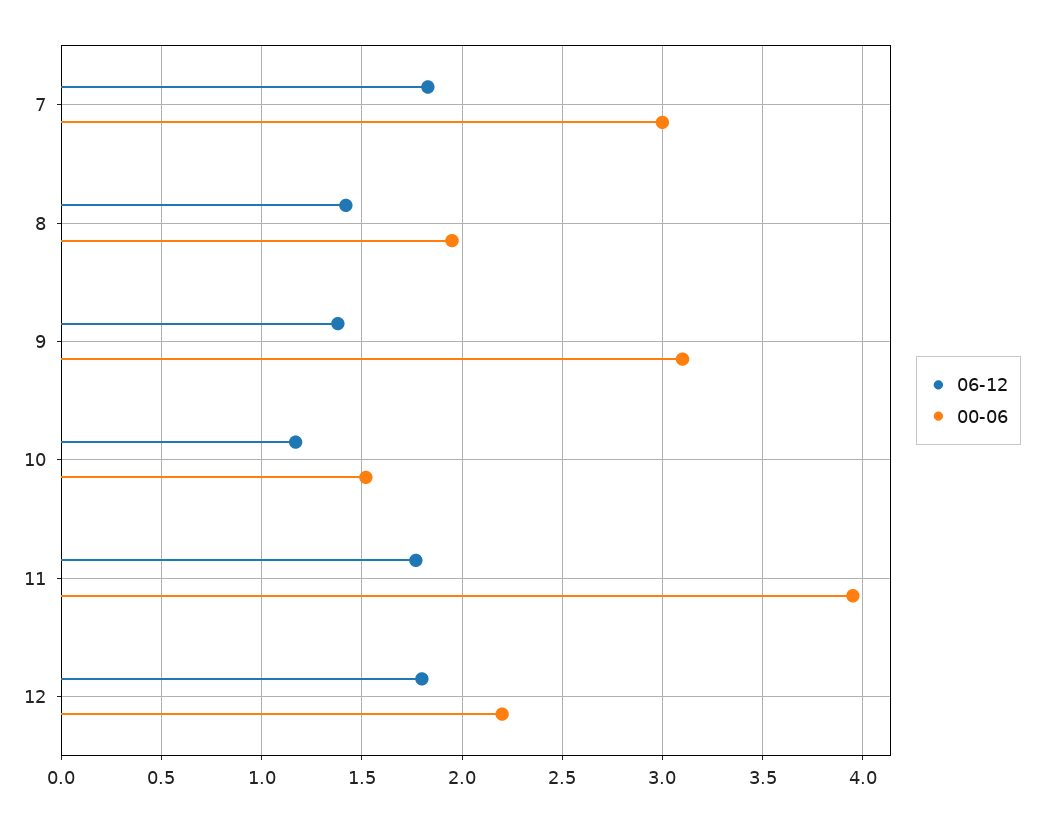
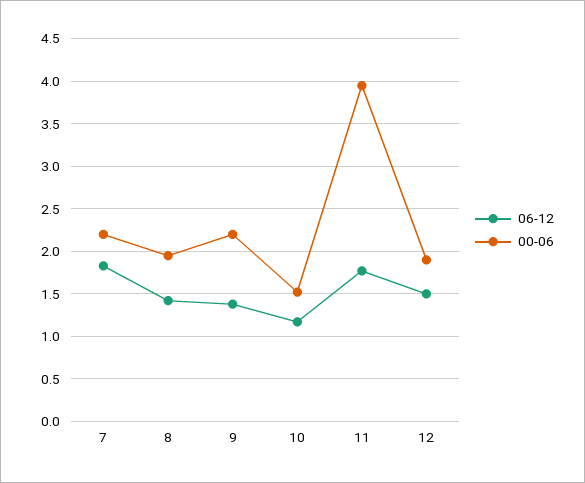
00-06, 7: 3 -> 2.2
00-06, 9: 3.1 -> 2.2
06-12, 12: 1.8 -> 1.5
00-06, 12: 2.2 -> 1.9

